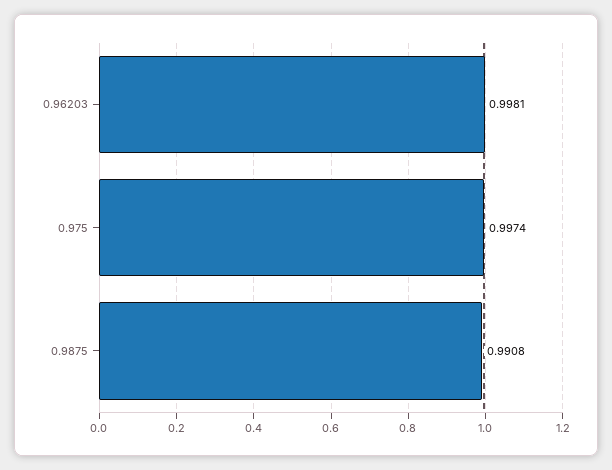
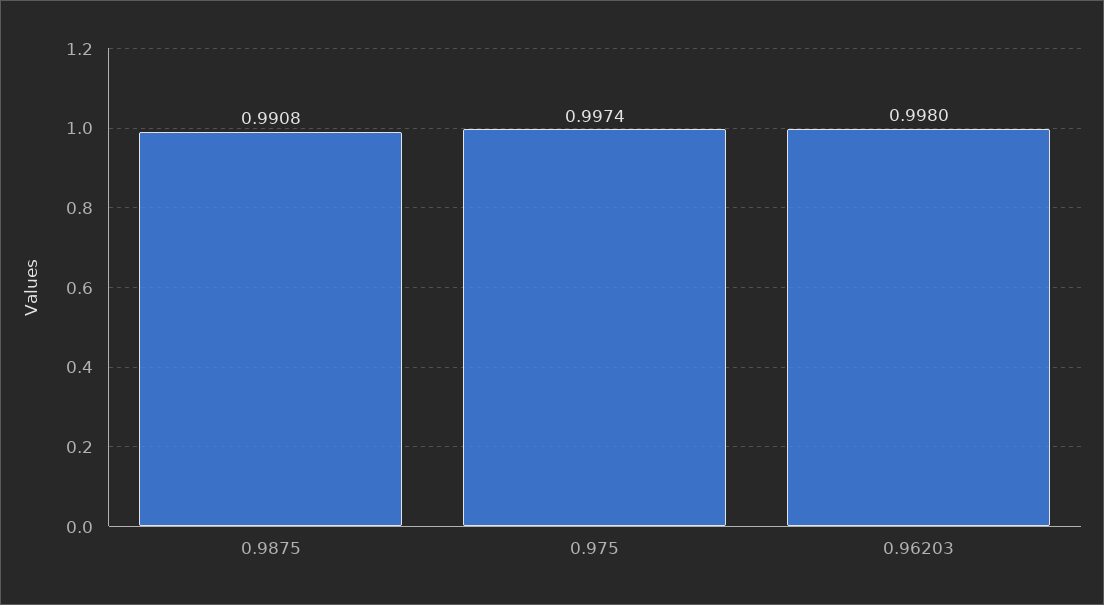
0.96203: 0.9981 -> 0.998

